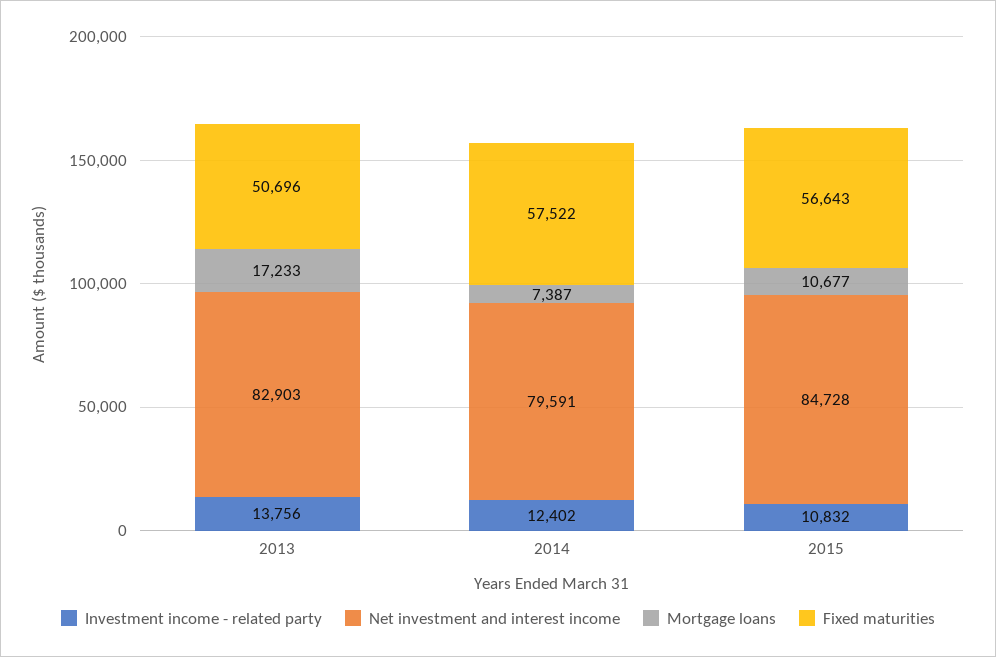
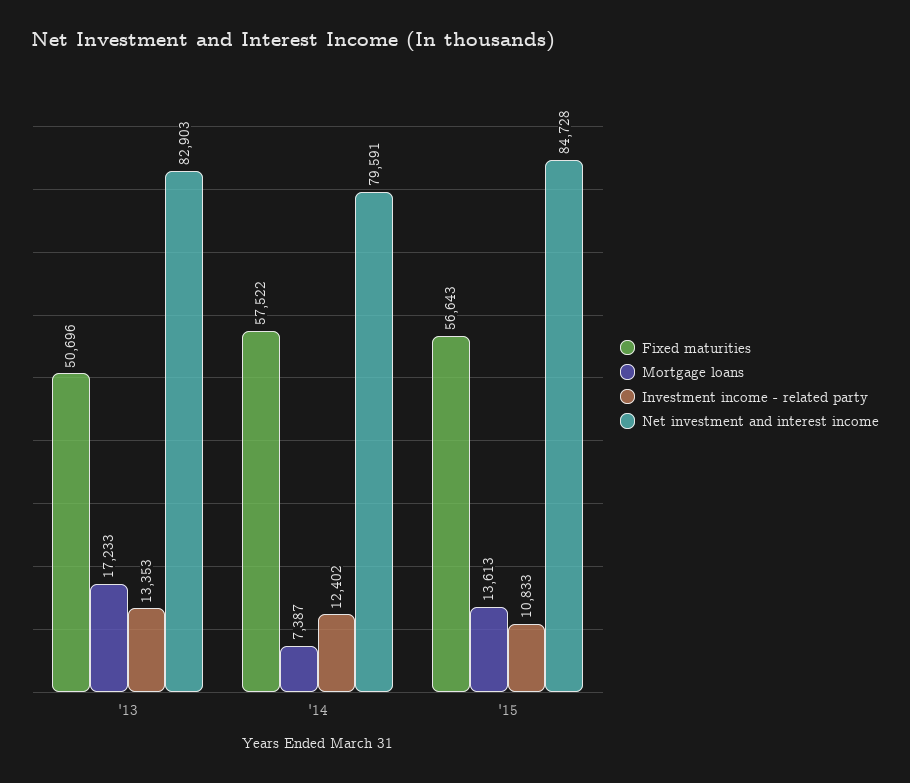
Investment income - related party, 2013: 13756 -> 13353
Investment income - related party, 2015: 10832 -> 10833
Mortgage loans, 2015: 10677 -> 13613

